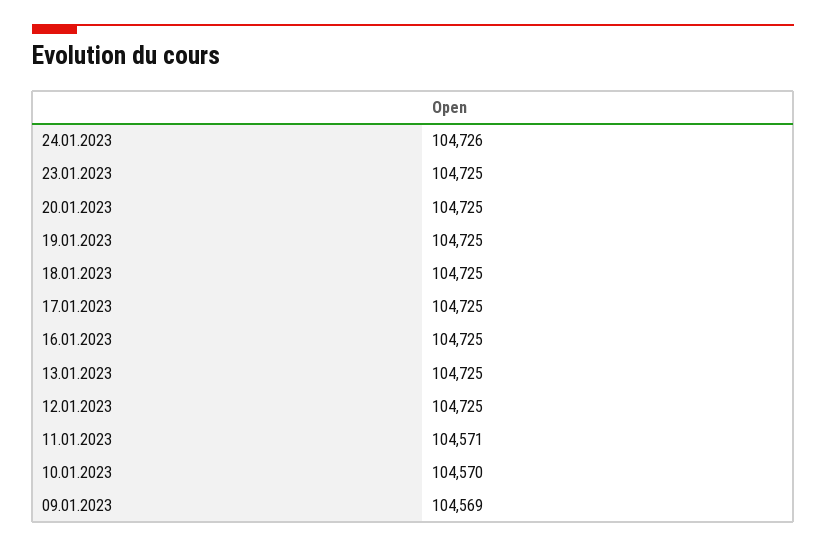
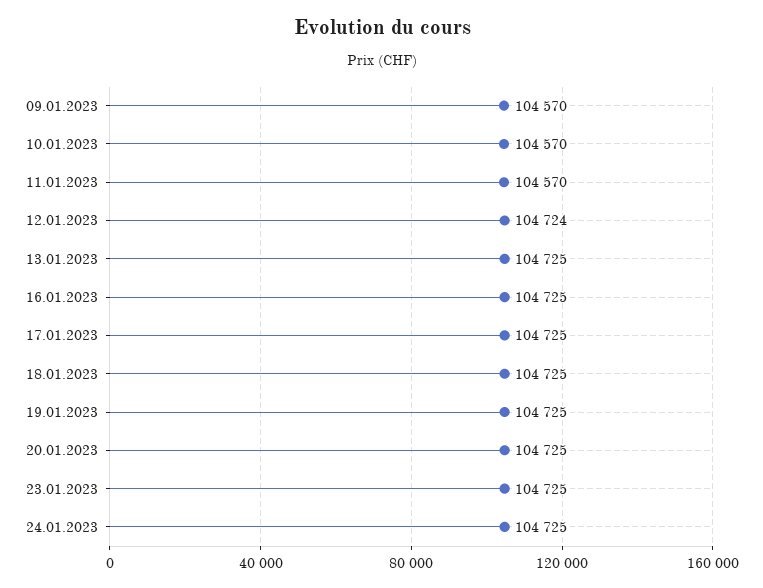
24.01.2023: 104726 -> 104725
12.01.2023: 104725 -> 104724
11.01.2023: 104571 -> 104570
09.01.2023: 104569 -> 104570

